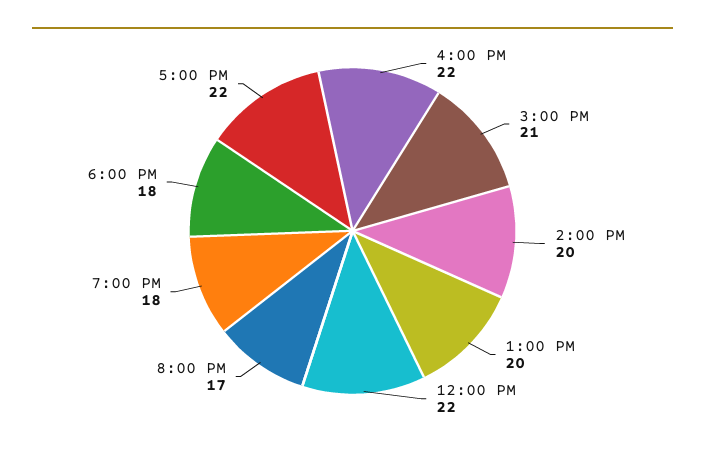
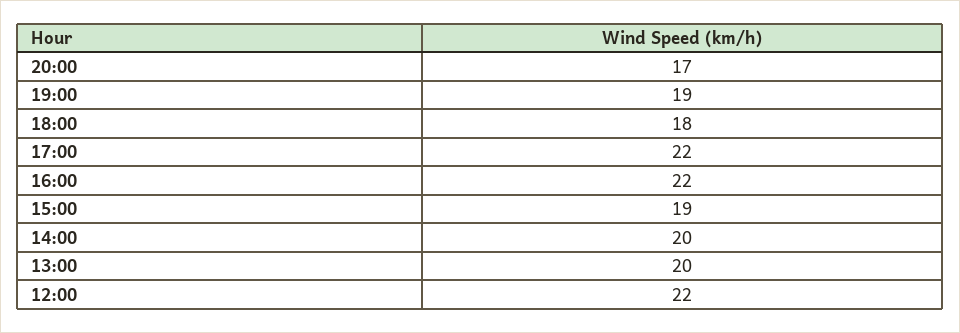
3:00 PM: 21 -> 19
7:00 PM: 18 -> 19

